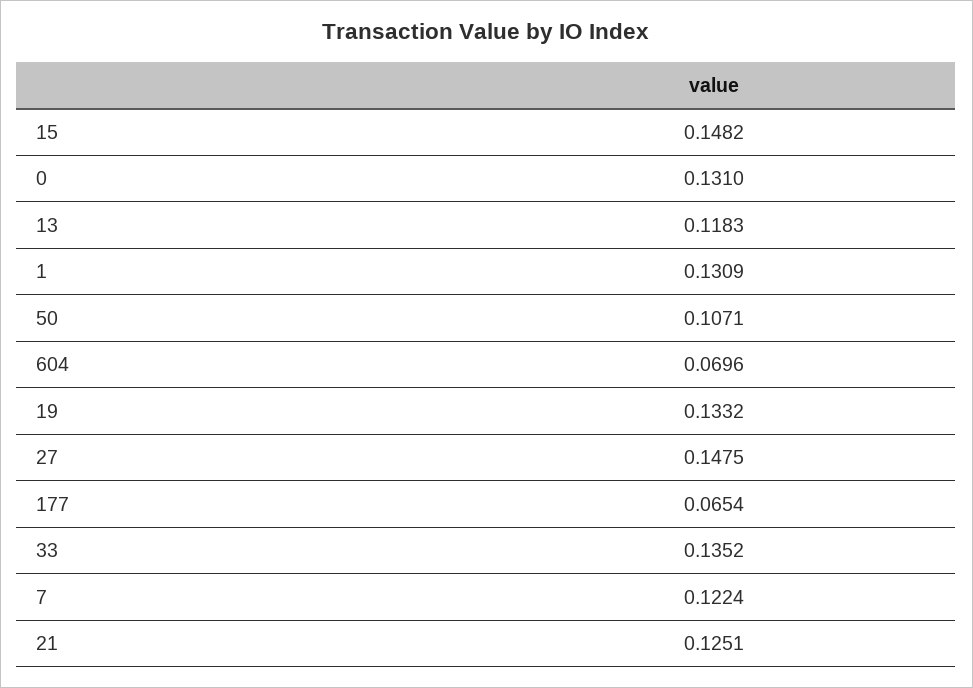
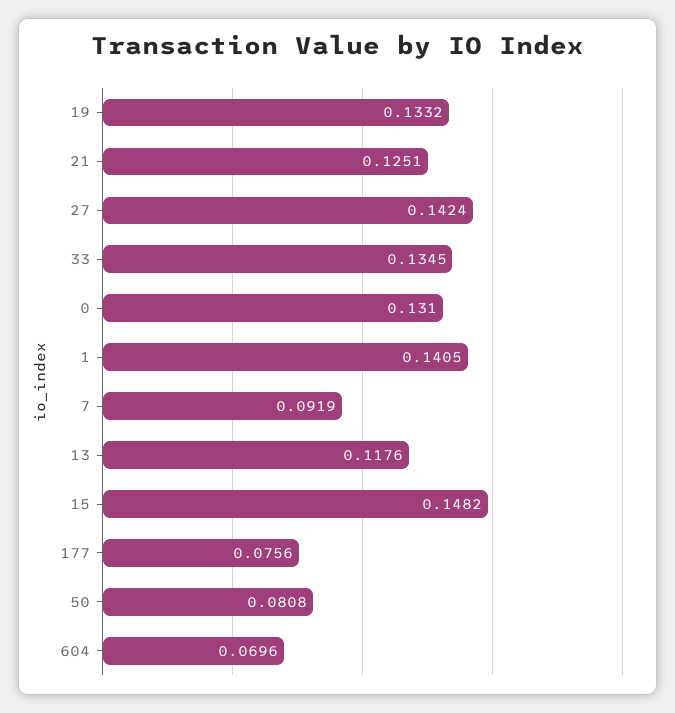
13: 0.1183 -> 0.1176
1: 0.1309 -> 0.1405
50: 0.1071 -> 0.0808
27: 0.1475 -> 0.1424
177: 0.0654 -> 0.0756
33: 0.1352 -> 0.1345
7: 0.1224 -> 0.0919

